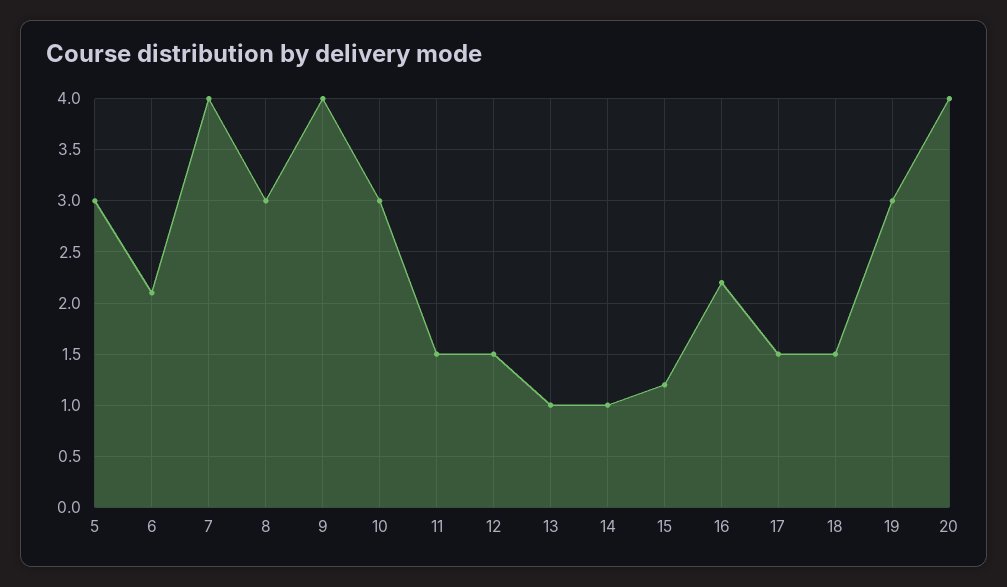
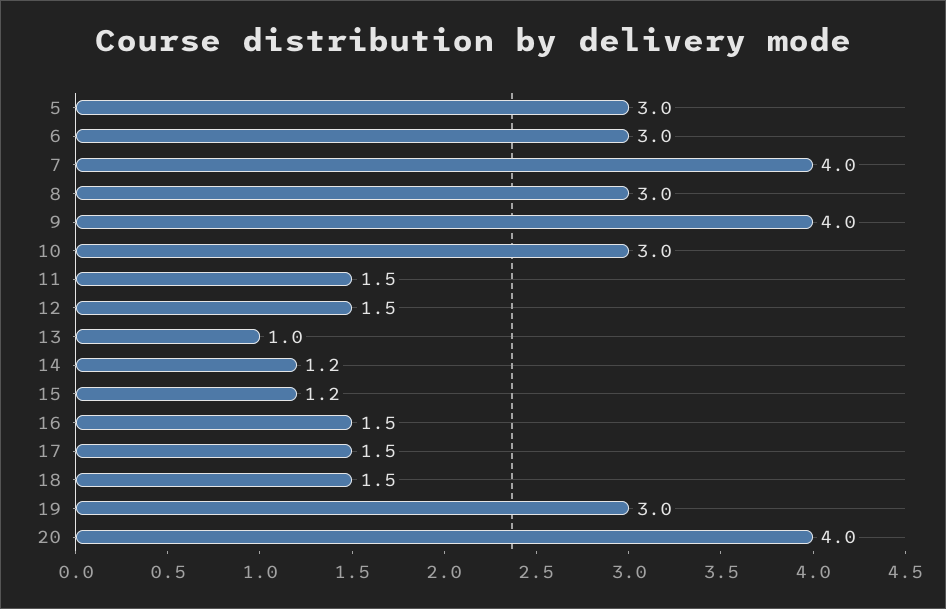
6: 2.1 -> 3
14: 1 -> 1.2
16: 2.2 -> 1.5

